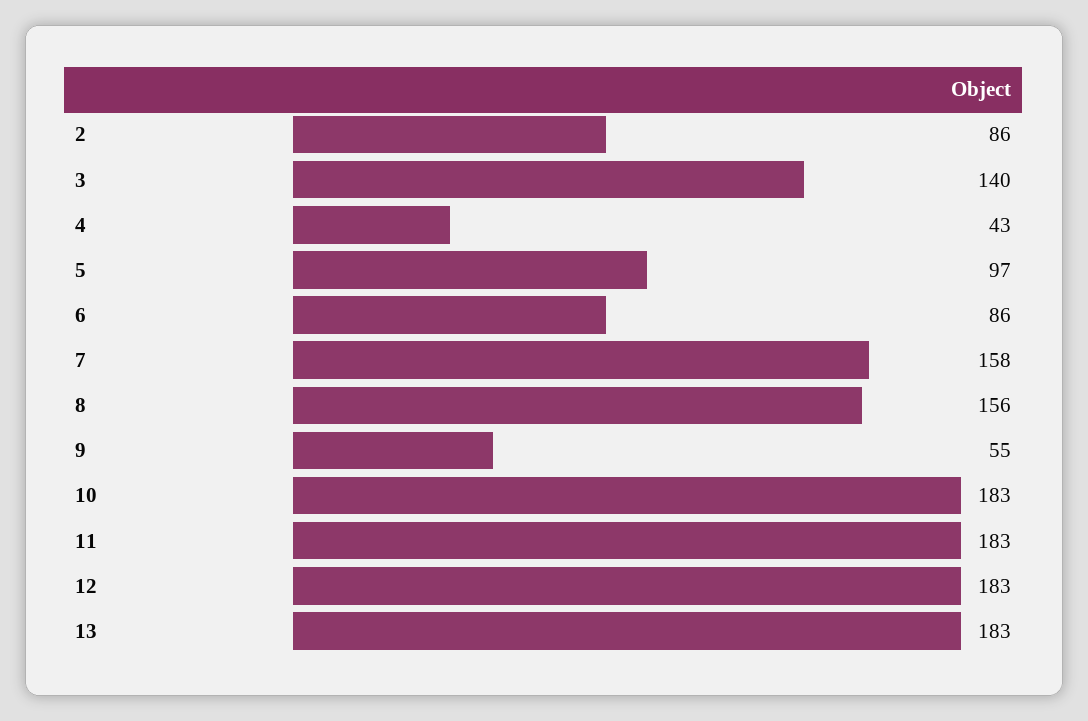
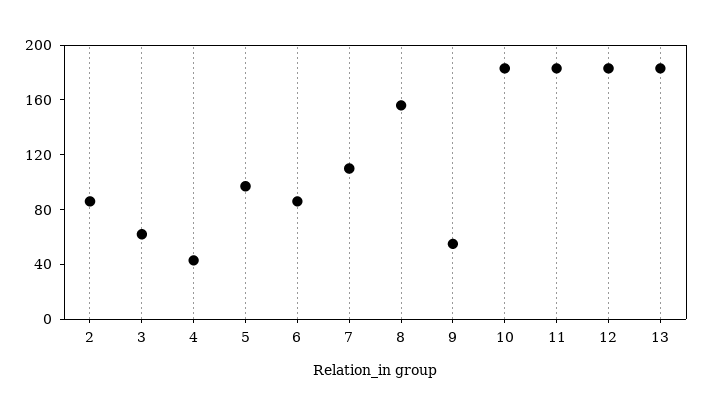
3: 140 -> 60
7: 158 -> 110

